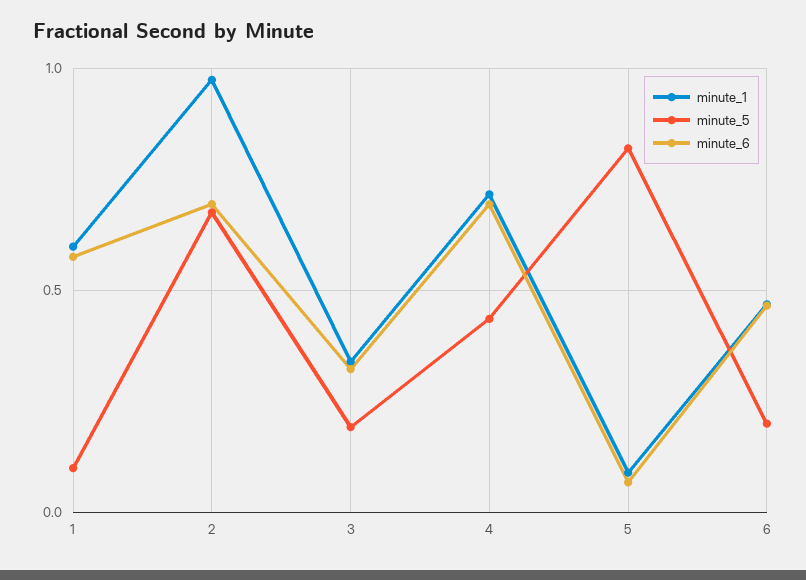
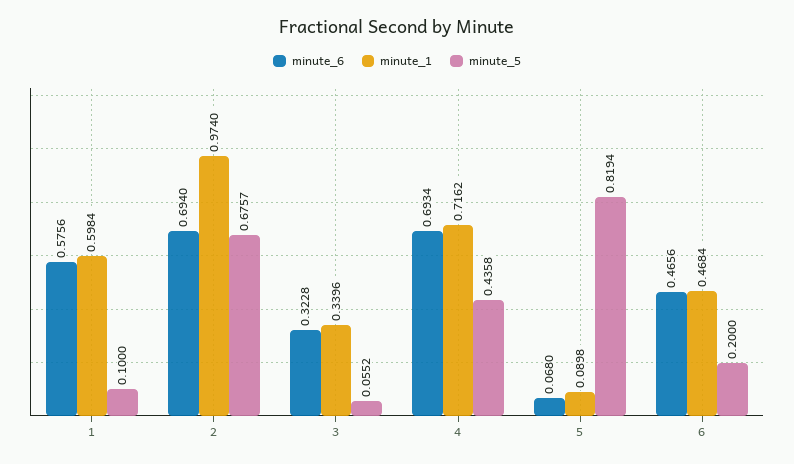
minute_5, 3: 0.2 -> 0.0552

